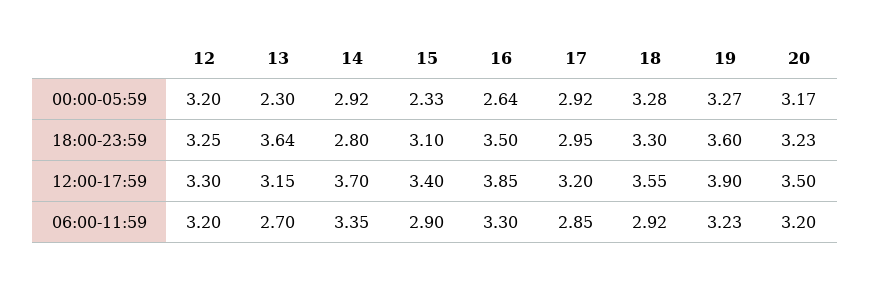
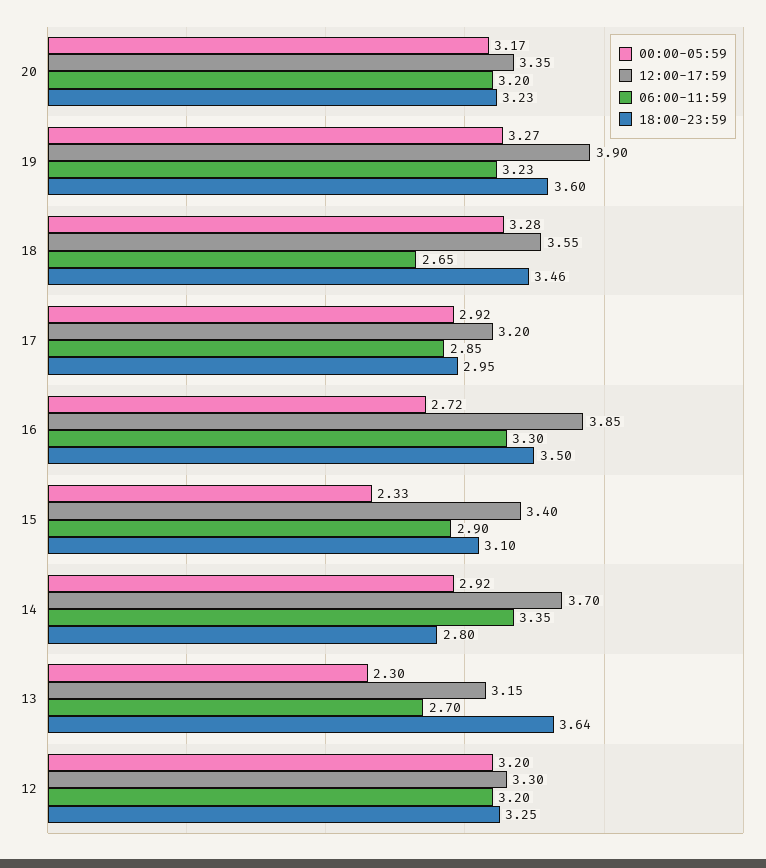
00:00-05:59, 16: 2.64 -> 2.72
18:00-23:59, 18: 3.3 -> 3.46
12:00-17:59, 20: 3.5 -> 3.35
06:00-11:59, 18: 2.92 -> 2.65

